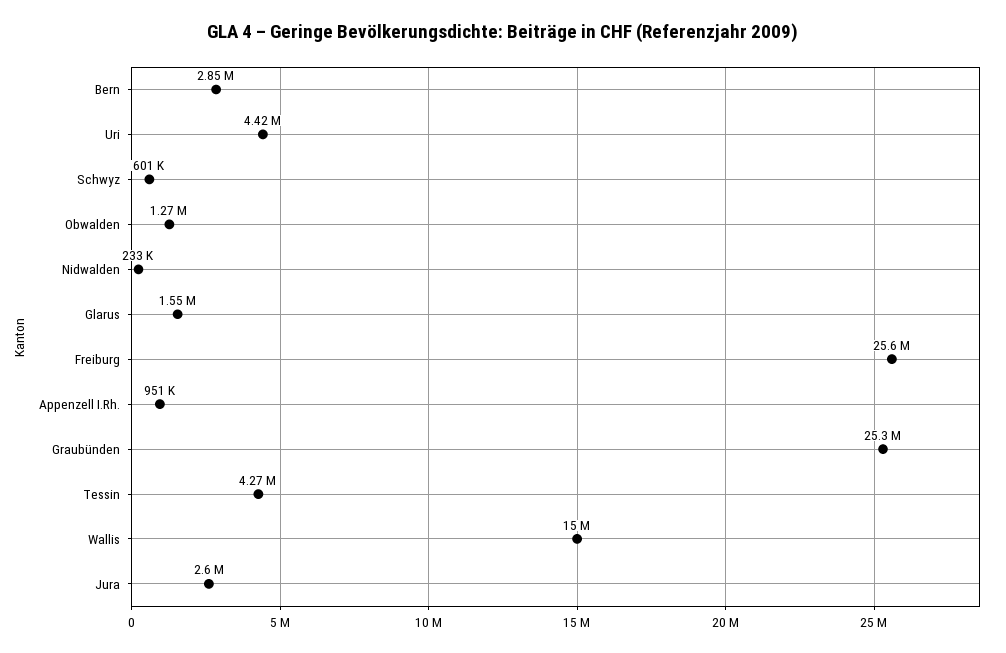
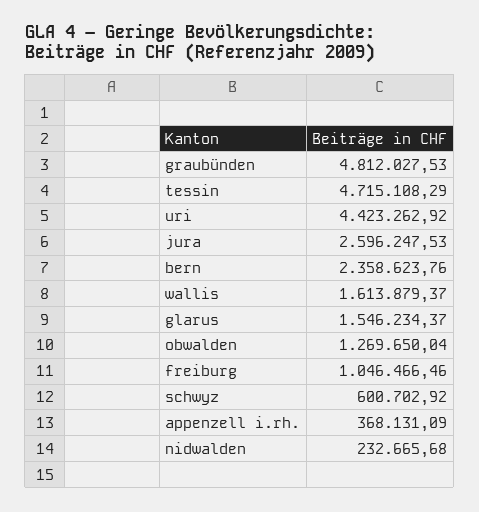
Bern: 2850000 -> 2358623.76
Freiburg: 25600000 -> 1046466.46
Appenzell I.Rh.: 951000 -> 368131.09
Graubünden: 25300000 -> 4812027.53
Tessin: 4270000 -> 4715108.29
Wallis: 15000000 -> 1613879.37

